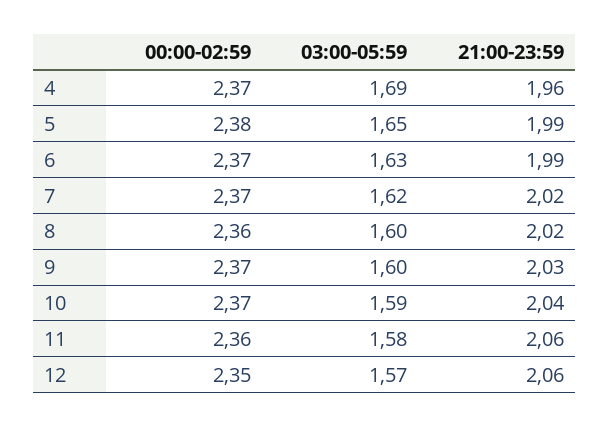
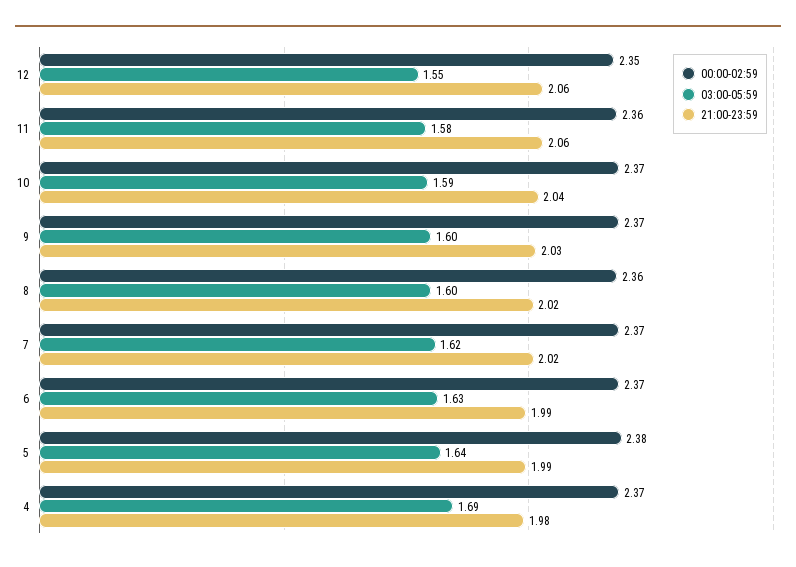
21:00-23:59, 4: 1.96 -> 1.98
03:00-05:59, 5: 1.65 -> 1.64
03:00-05:59, 12: 1.57 -> 1.55

